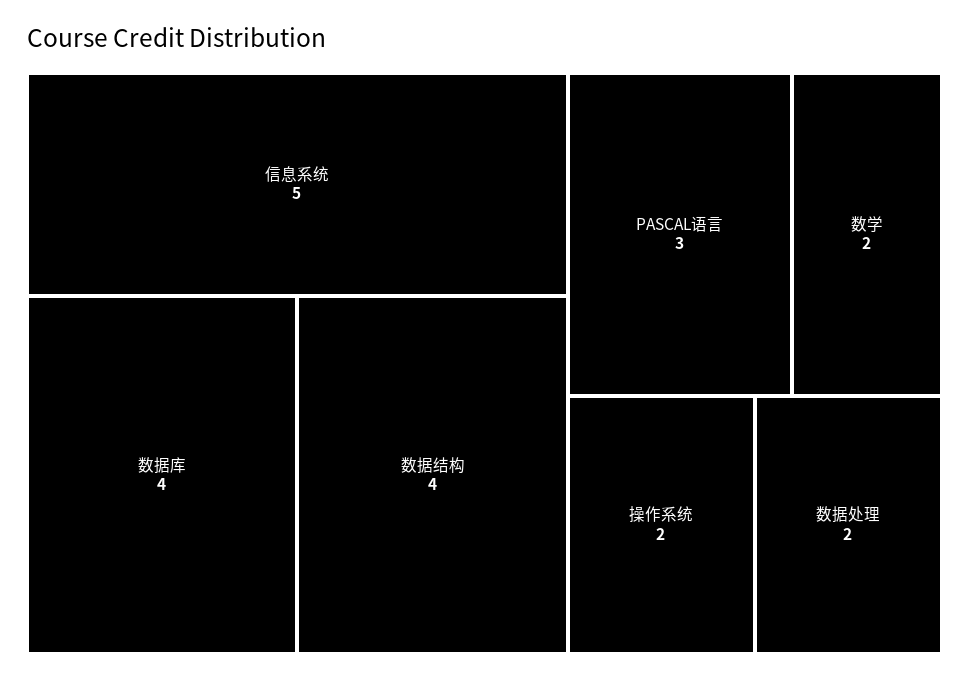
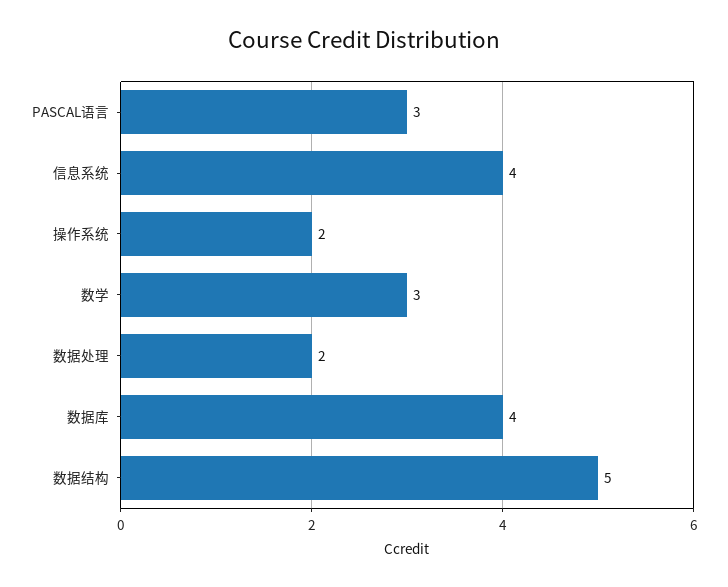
信息系统: 5 -> 4
数据结构: 4 -> 5
数学: 2 -> 3

